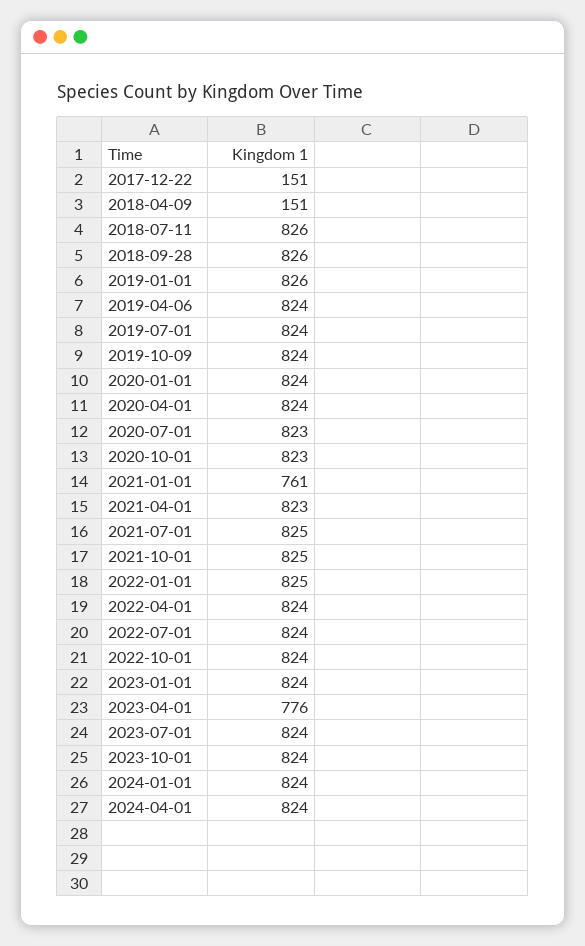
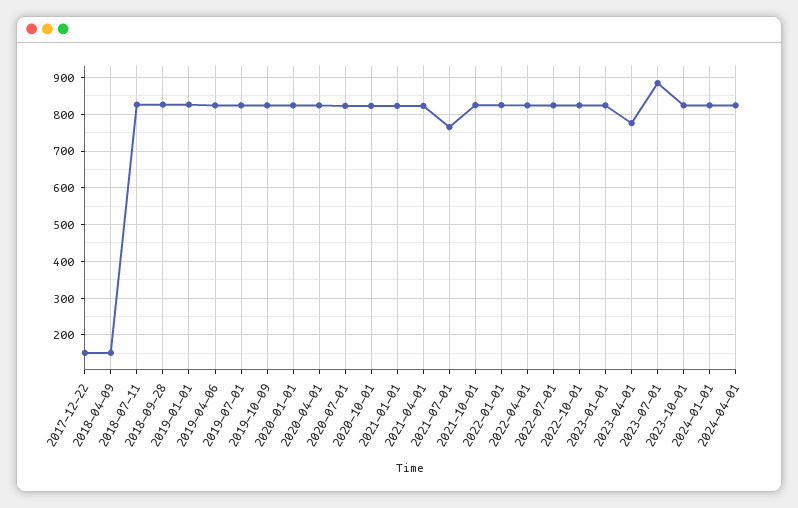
2021-01-01: 761 -> 820
2021-07-01: 825 -> 760
2023-07-01: 824 -> 880

